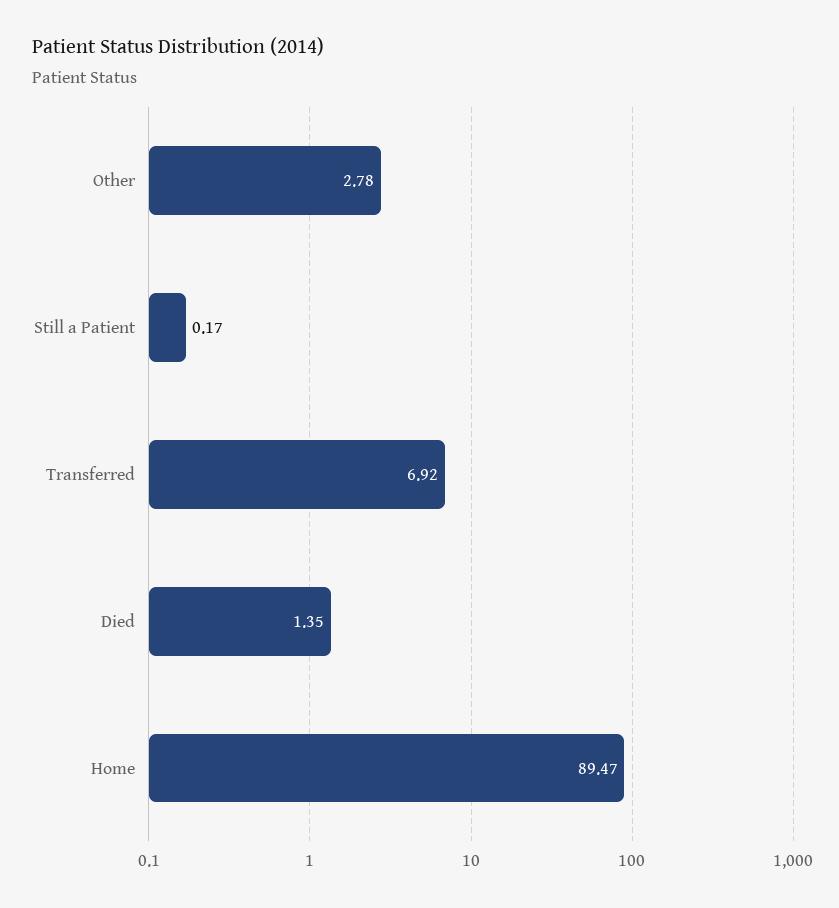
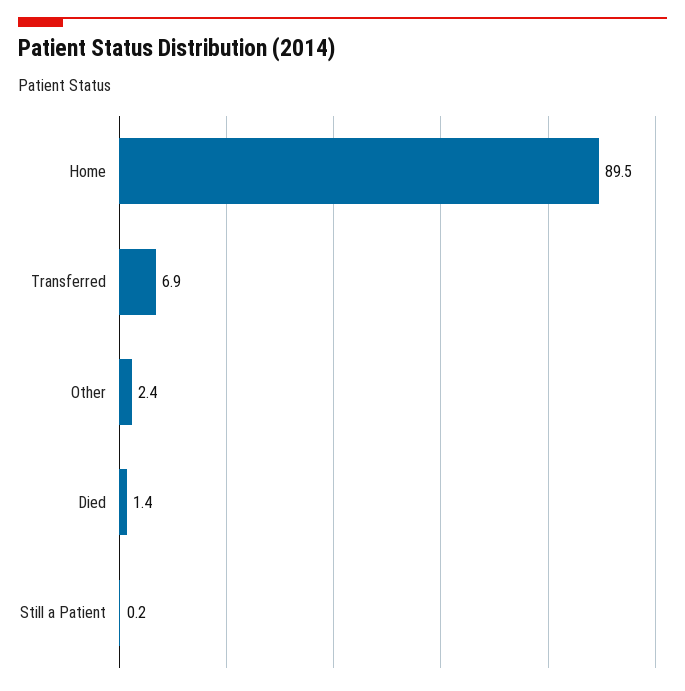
Other: 2.78 -> 2.4

